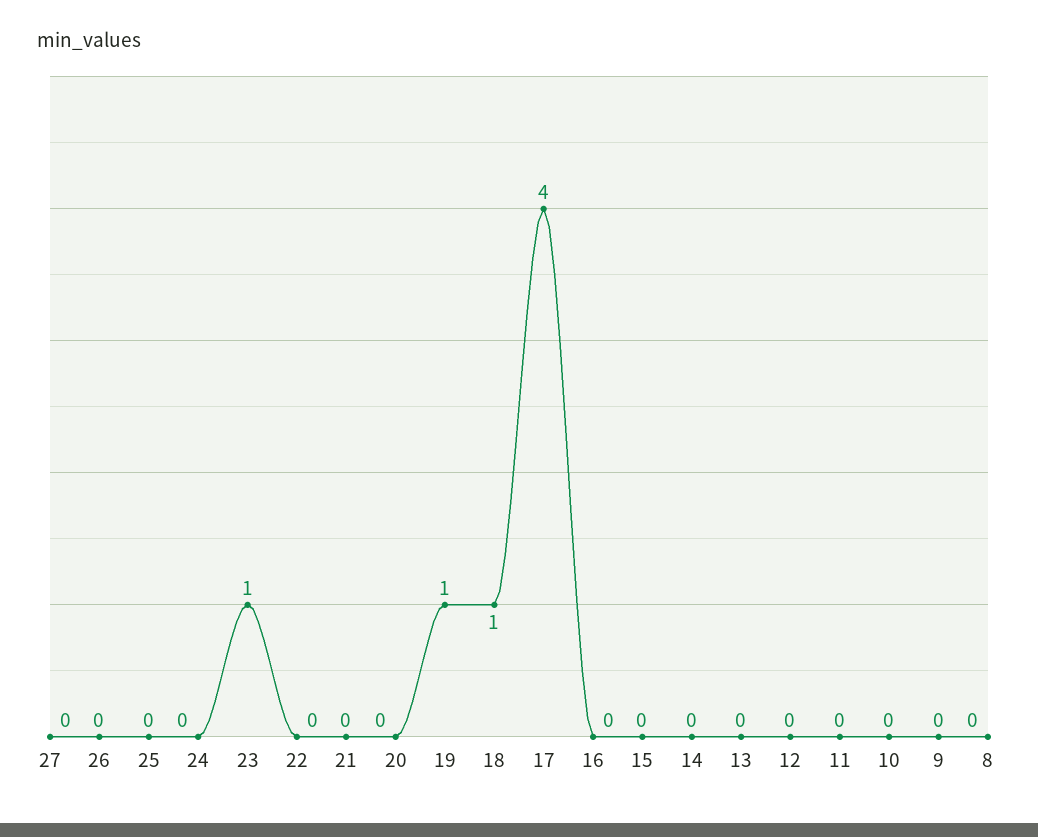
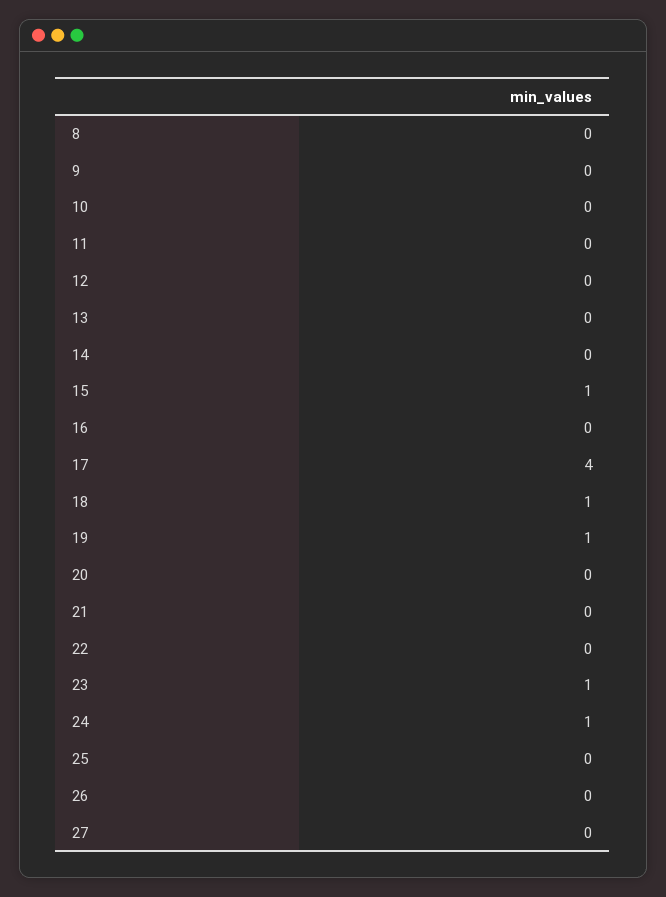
24: 0 -> 1
15: 0 -> 1

